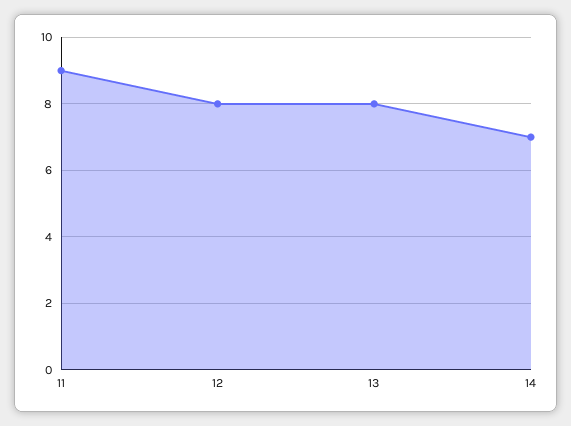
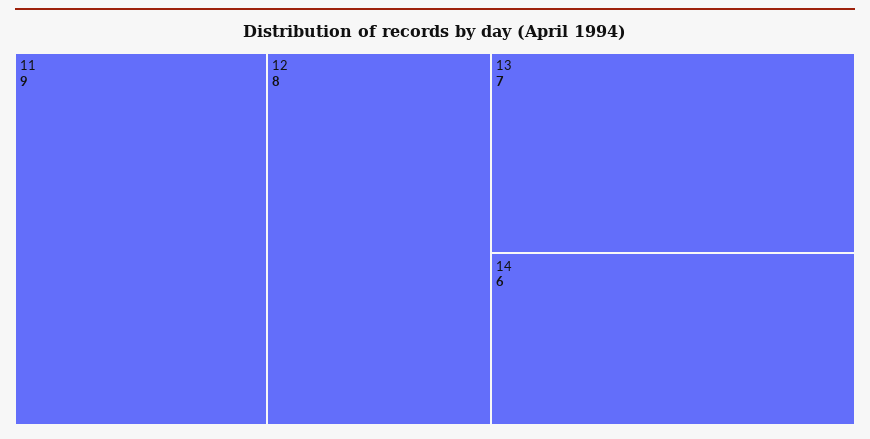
13: 8 -> 7
14: 7 -> 6

